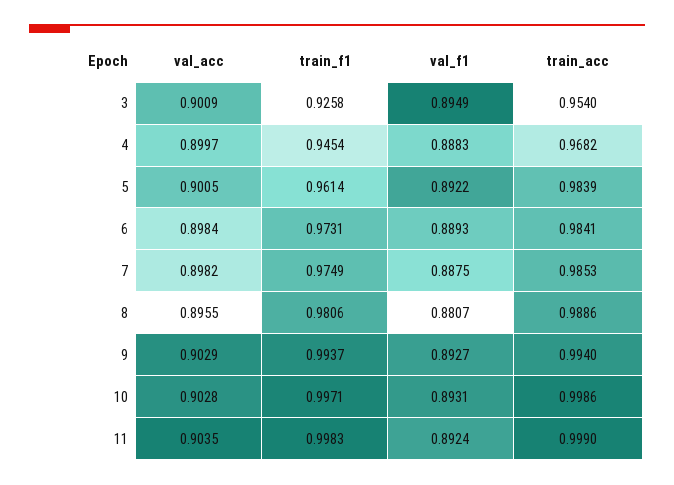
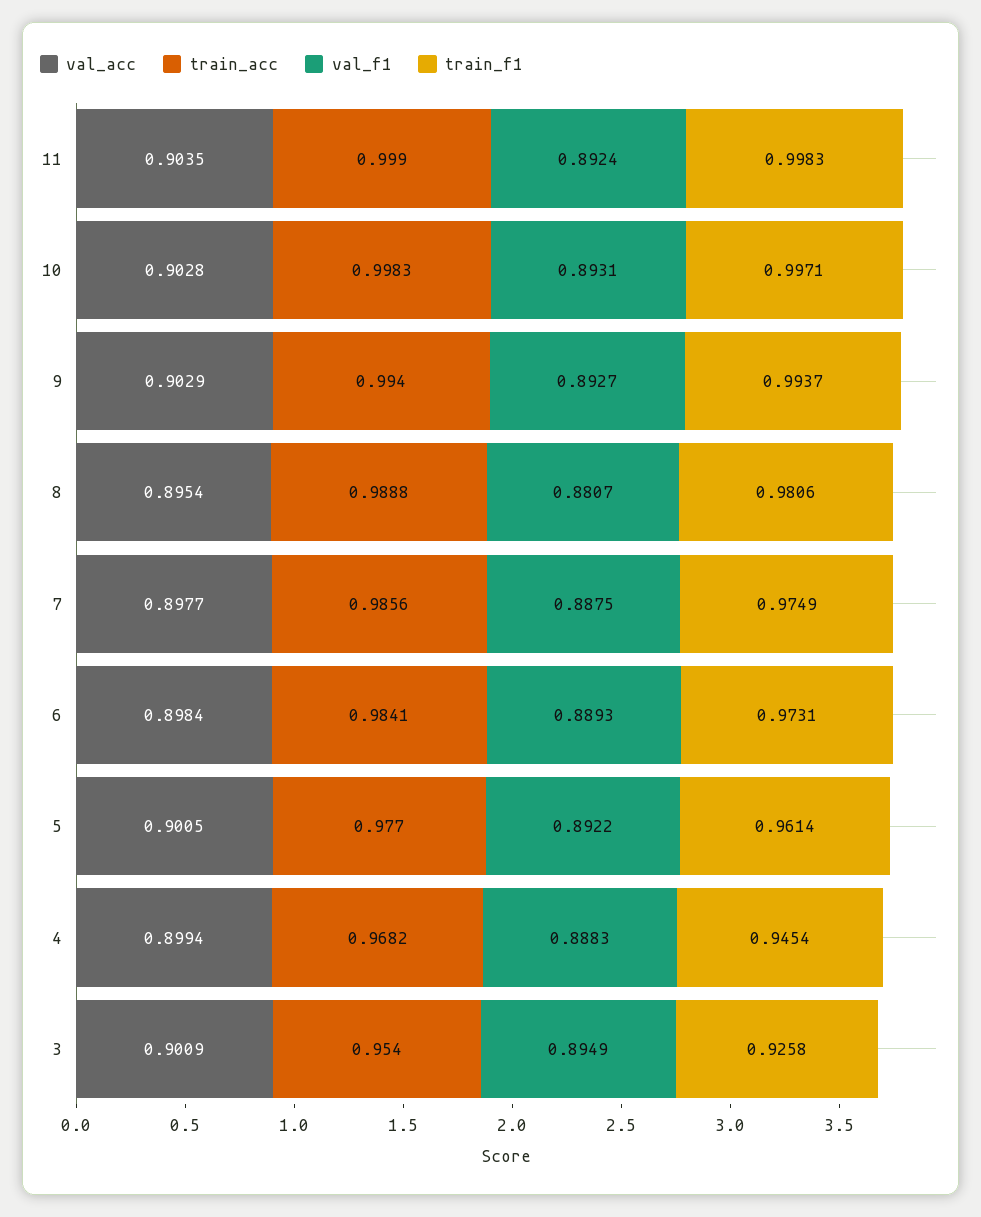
val_acc, 4: 0.8997 -> 0.8994
train_acc, 5: 0.9839 -> 0.977
val_acc, 7: 0.8982 -> 0.8977
train_acc, 7: 0.9853 -> 0.9856
val_acc, 8: 0.8955 -> 0.8954
train_acc, 8: 0.9886 -> 0.9888
train_acc, 10: 0.9986 -> 0.9983

